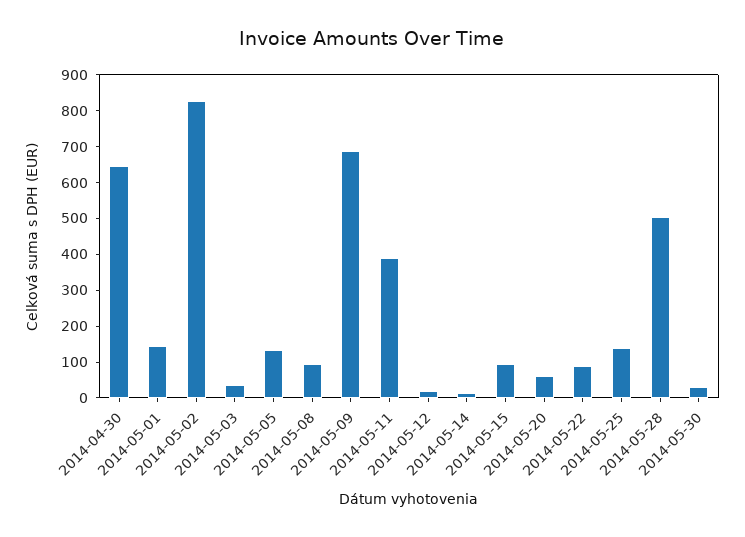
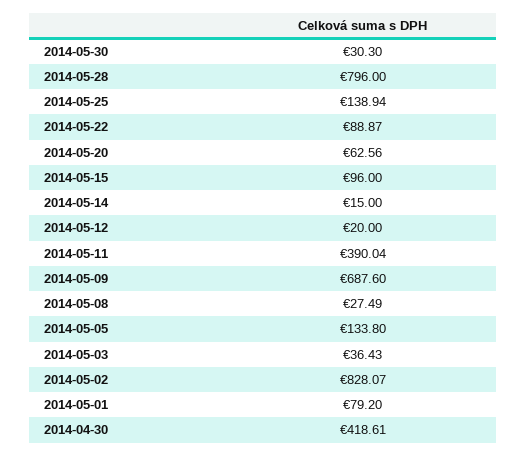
2014-04-30: 650 -> 418.61
2014-05-01: 150 -> 79.2
2014-05-08: 100 -> 27.49
2014-05-28: 500 -> 796

